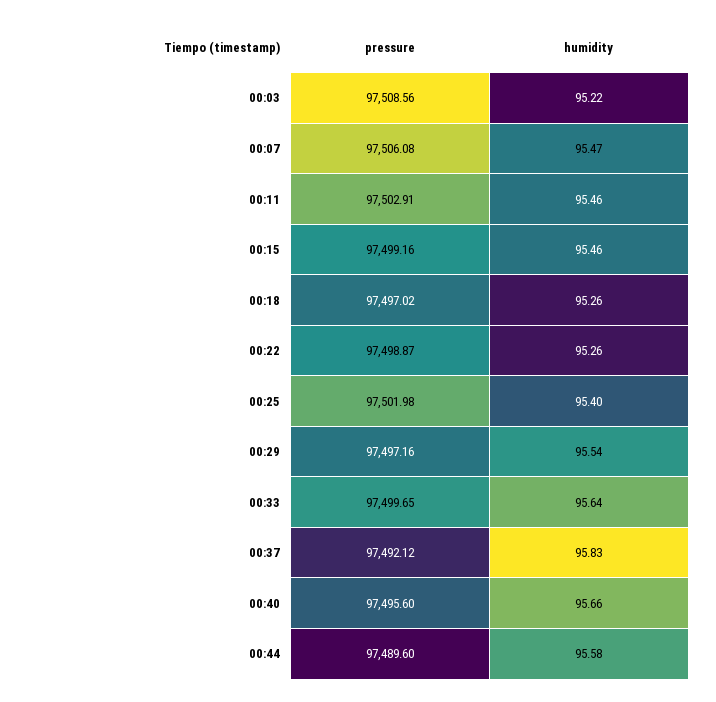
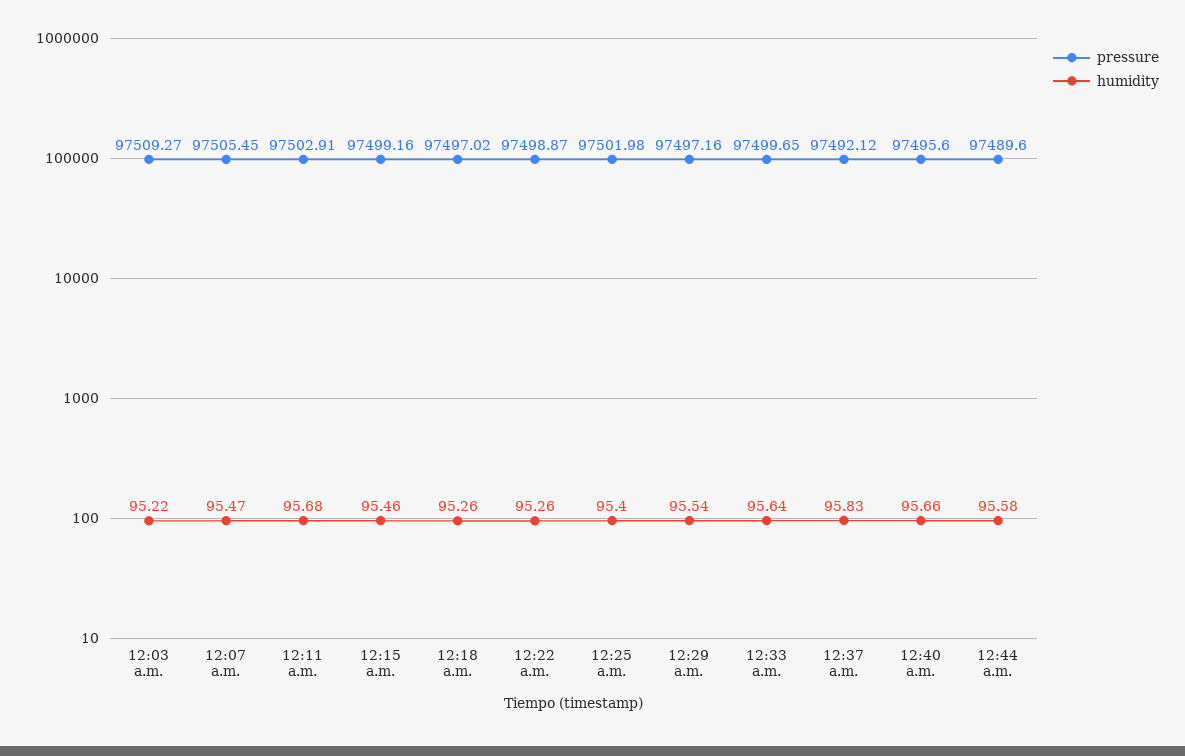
pressure, 00:03: 97508.56 -> 97509.27
pressure, 00:07: 97506.08 -> 97505.45
humidity, 00:11: 95.46 -> 95.68

